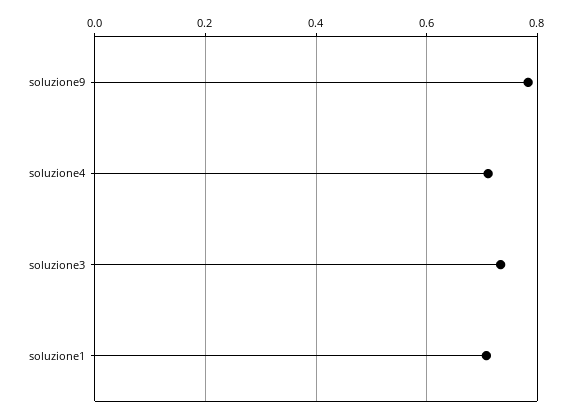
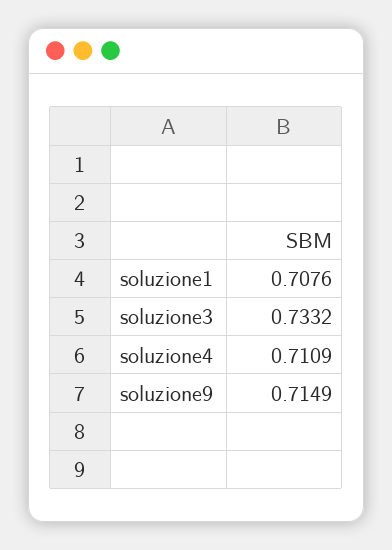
soluzione9: 0.78 -> 0.7149

